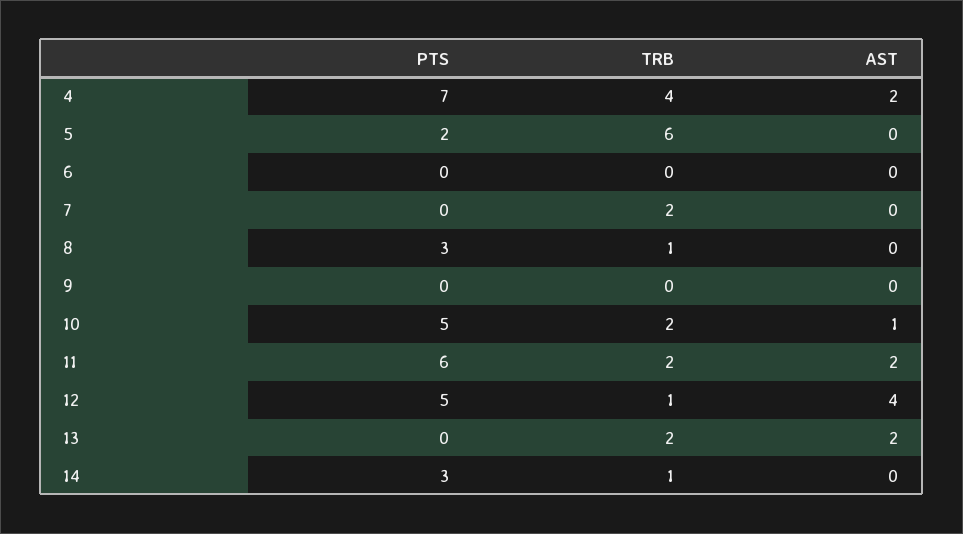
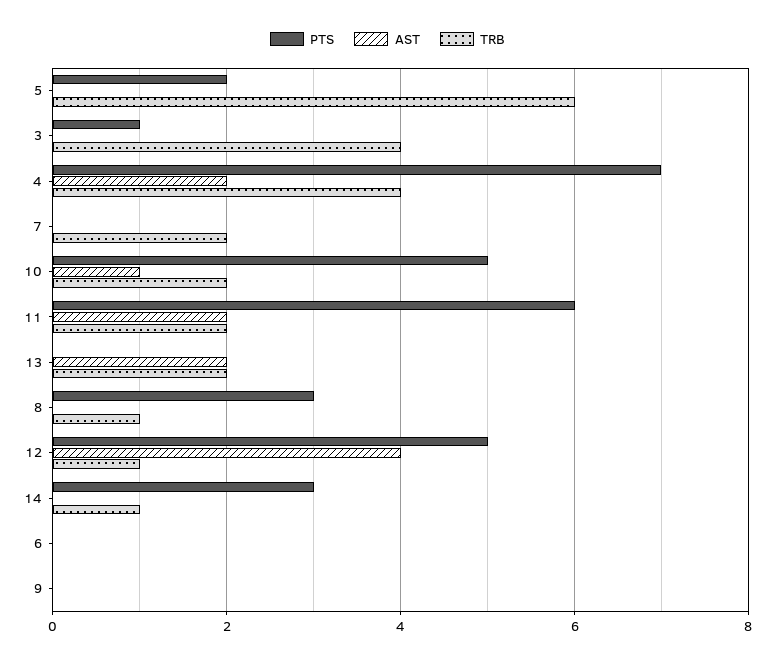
PTS, 3: none -> 1
AST, 3: none -> 0
TRB, 3: none -> 4

